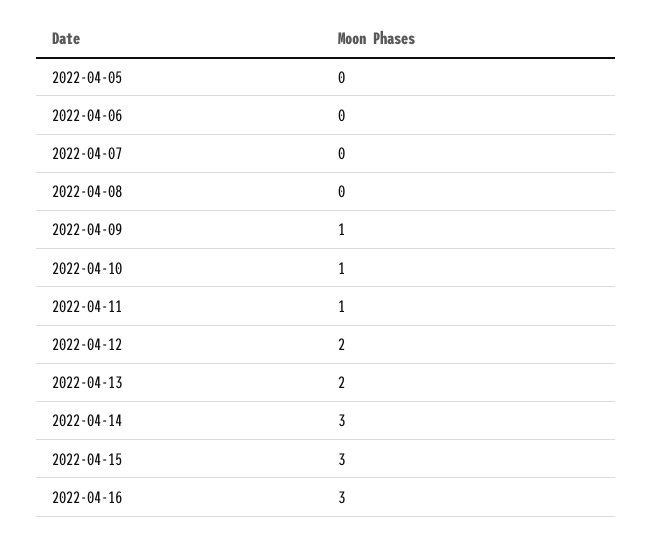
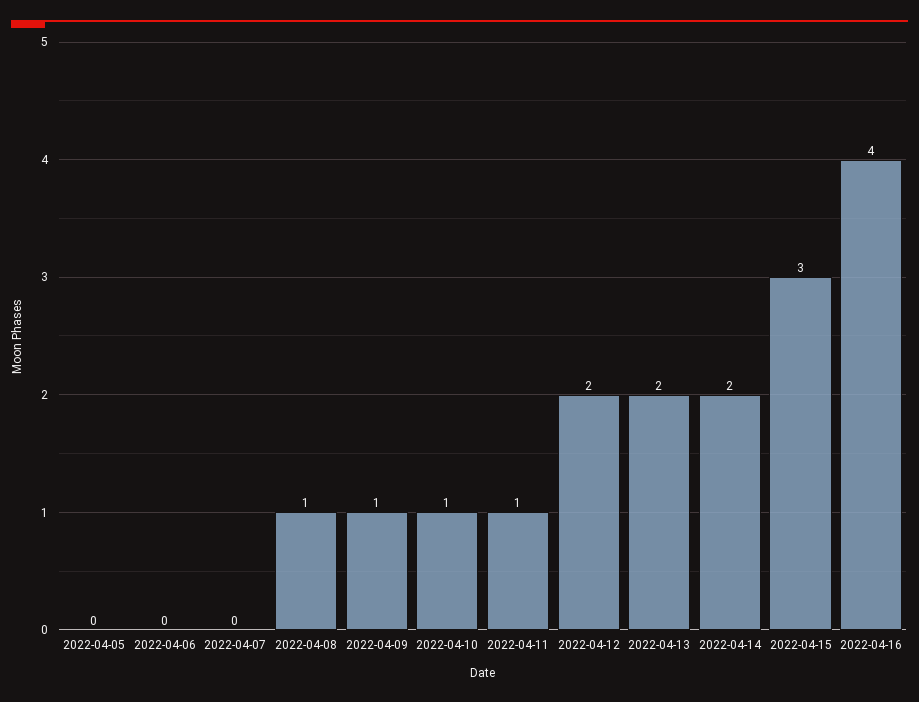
2022-04-08: 0 -> 1
2022-04-14: 3 -> 2
2022-04-16: 3 -> 4

